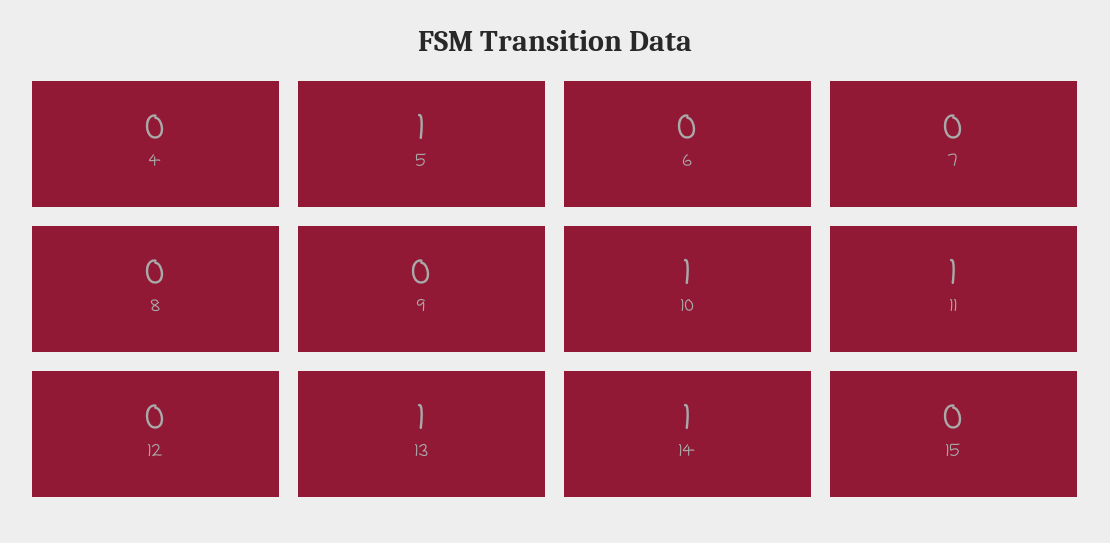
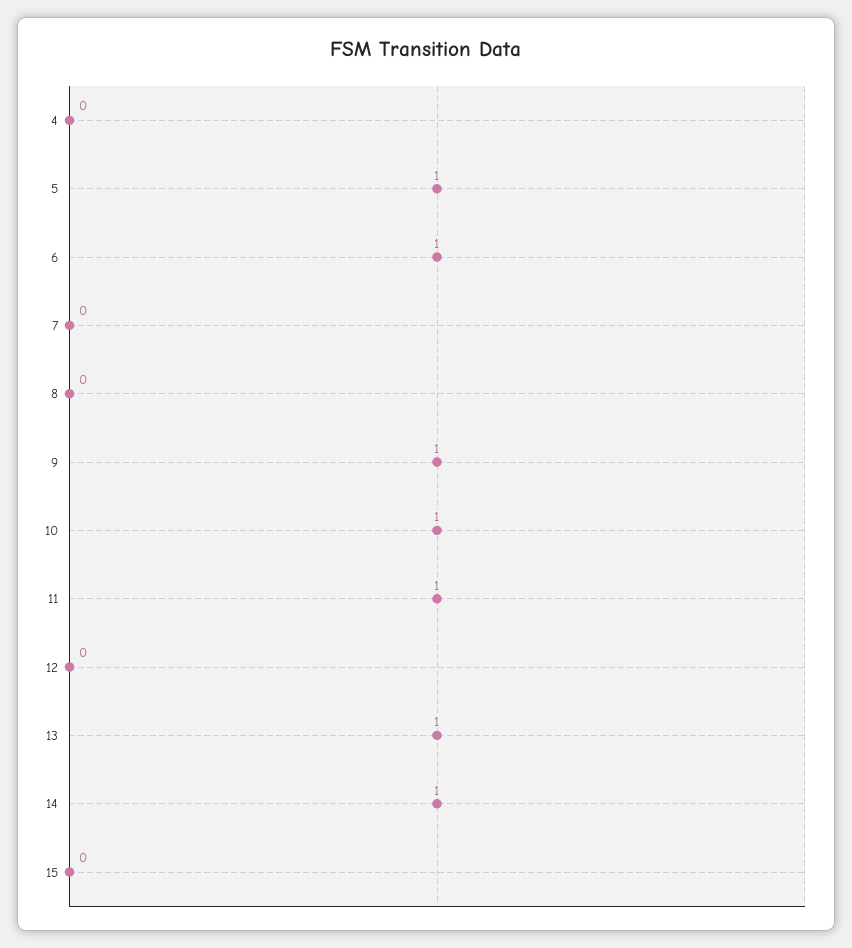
6: 0 -> 1
9: 0 -> 1

